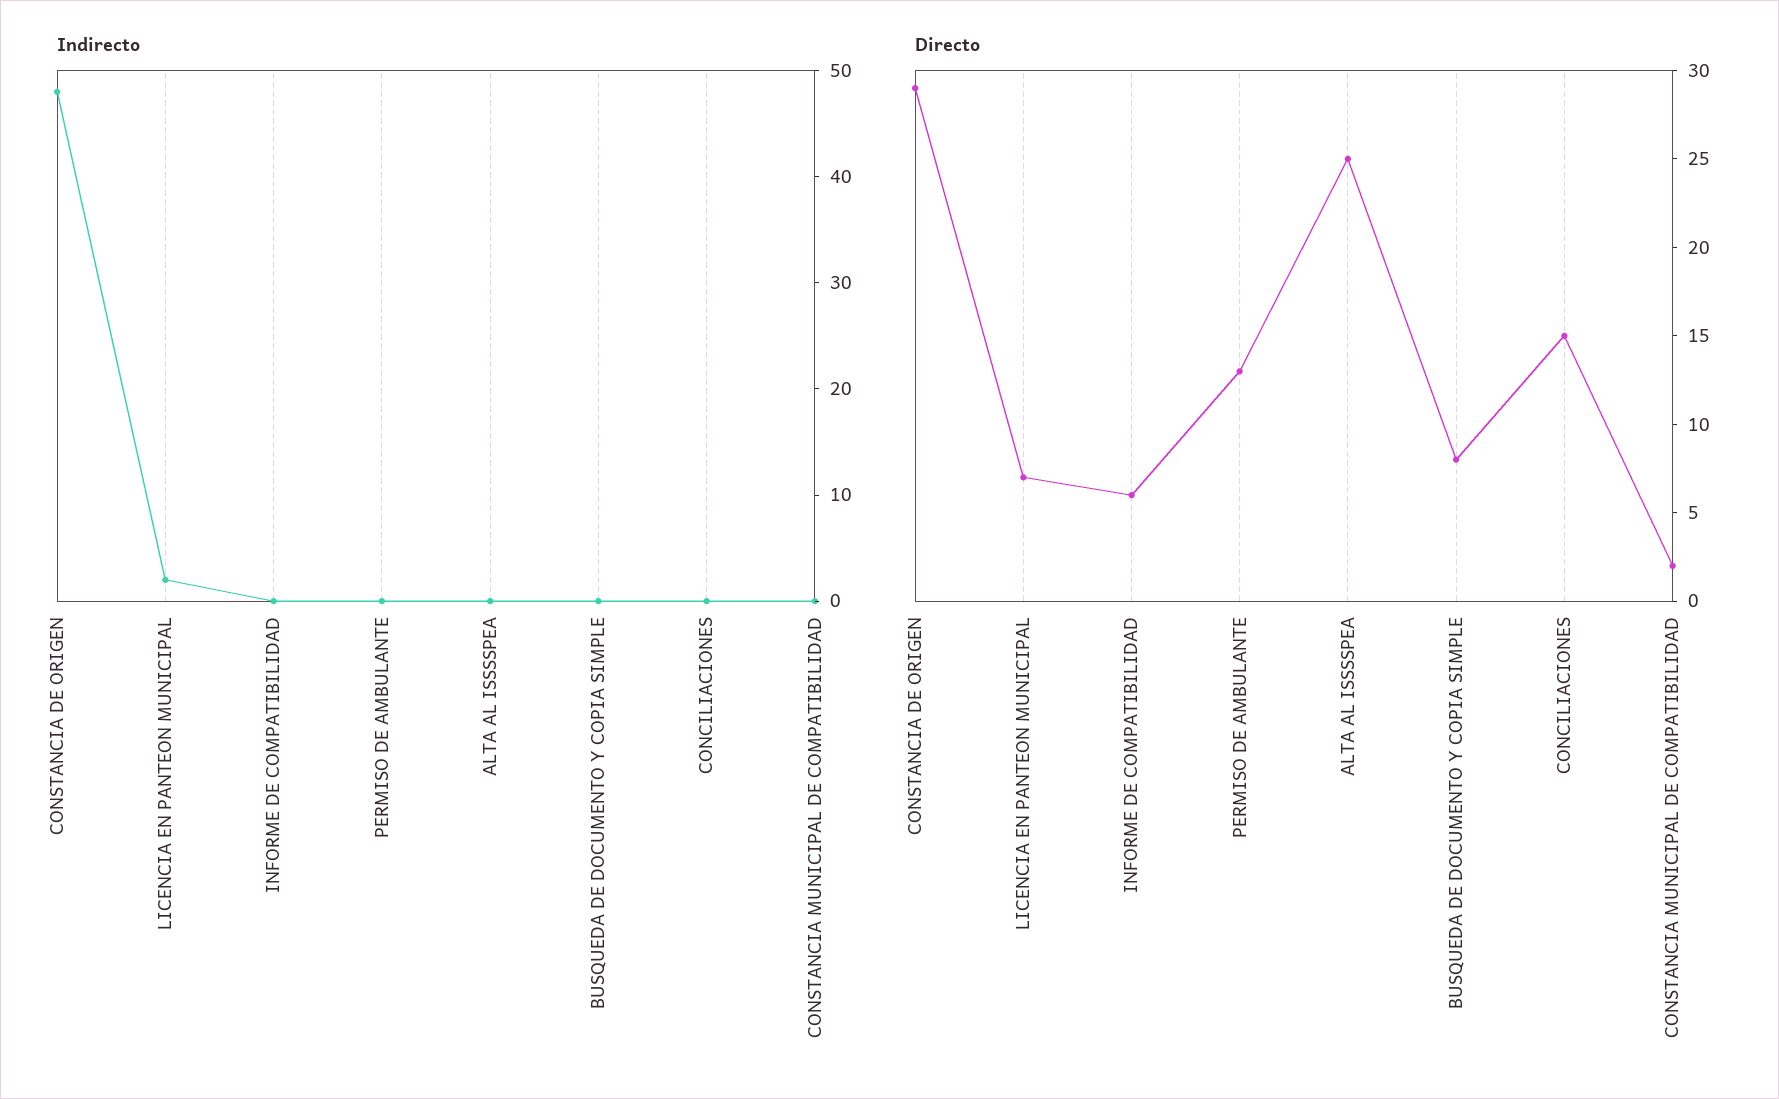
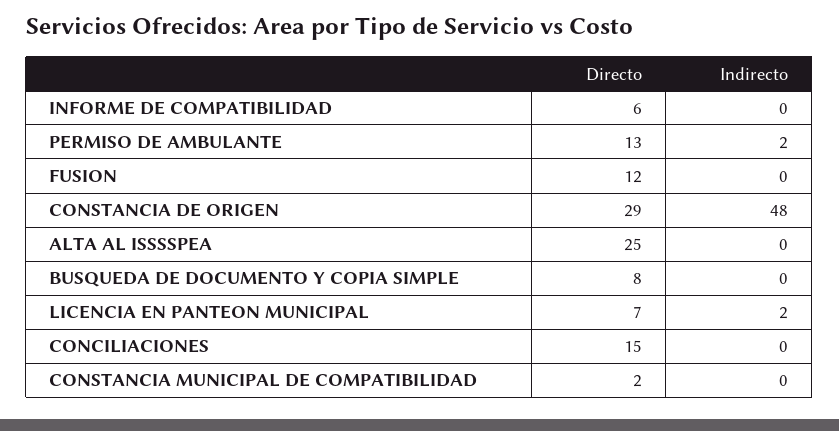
Indirecto, PERMISO DE AMBULANTE: 0 -> 2
Directo, FUSION: none -> 12
Indirecto, FUSION: none -> 0

